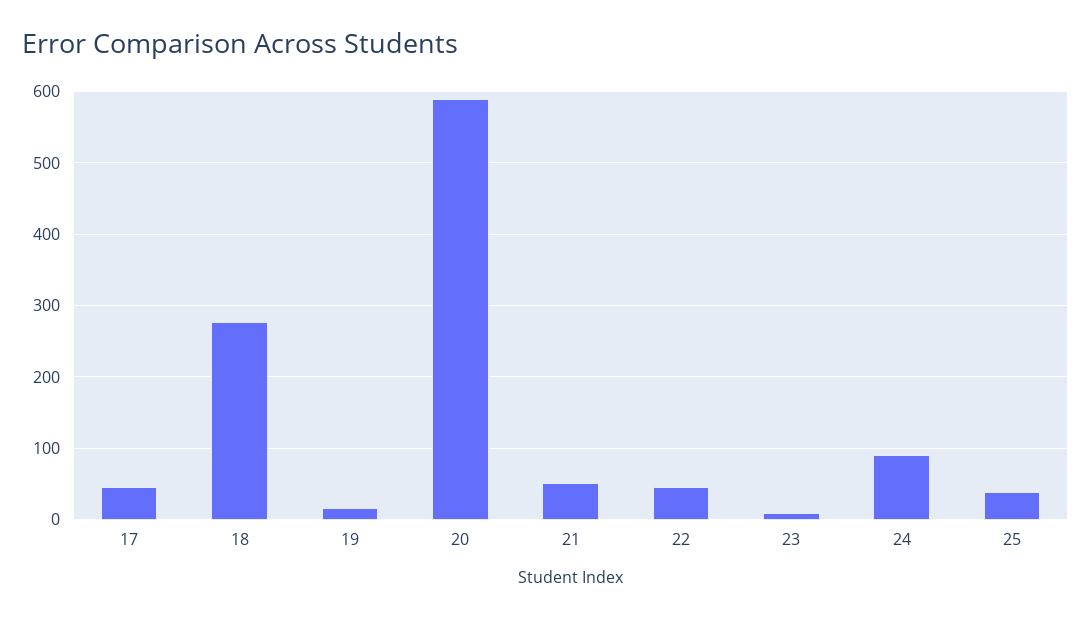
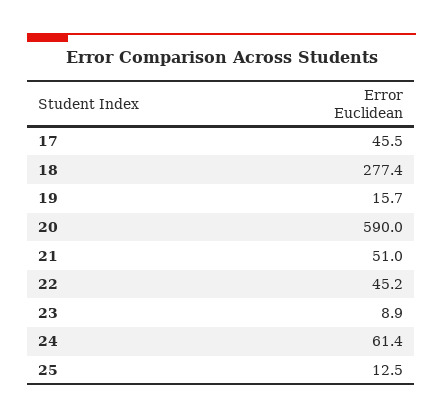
24: 90 -> 61.4
25: 40 -> 12.5

